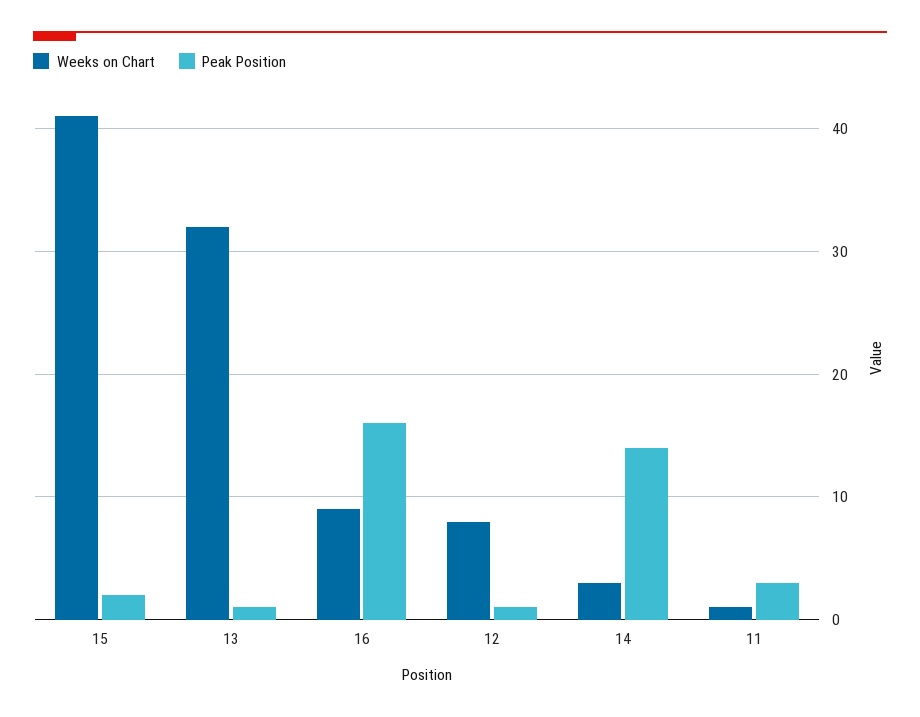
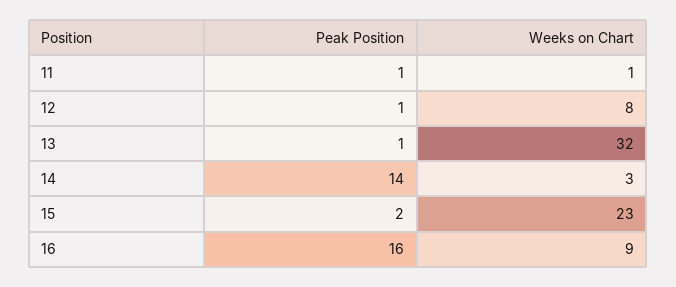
Weeks on Chart, 15: 41 -> 23
Peak Position, 11: 3 -> 1

